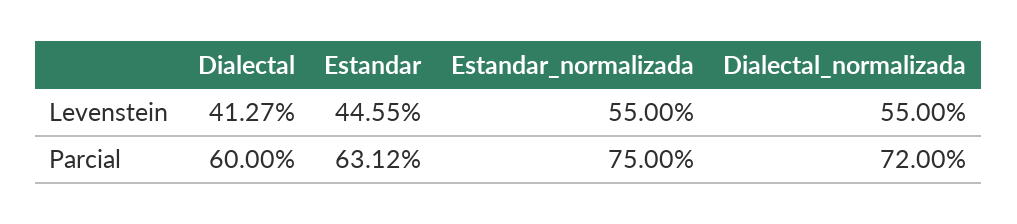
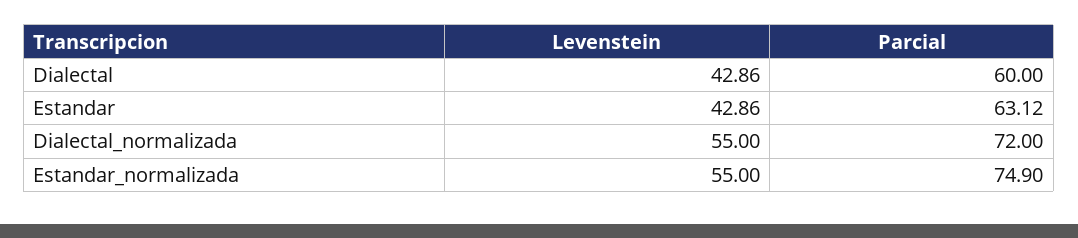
Dialectal, Levenstein: 41.27 -> 42.86
Estandar, Levenstein: 44.55 -> 42.86
Estandar_normalizada, Parcial: 75 -> 74.9

